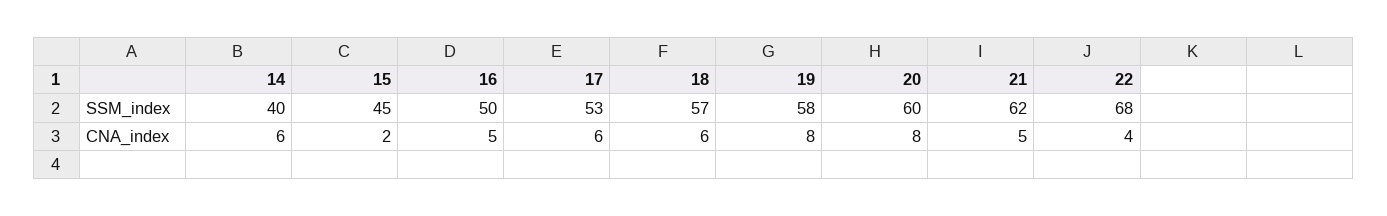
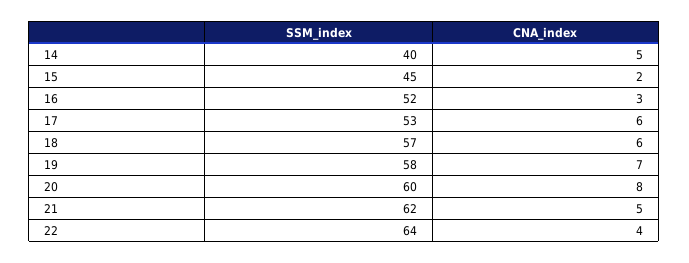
16, SSM_index: 50 -> 52
22, SSM_index: 68 -> 64
14, CNA_index: 6 -> 5
16, CNA_index: 5 -> 3
19, CNA_index: 8 -> 7

